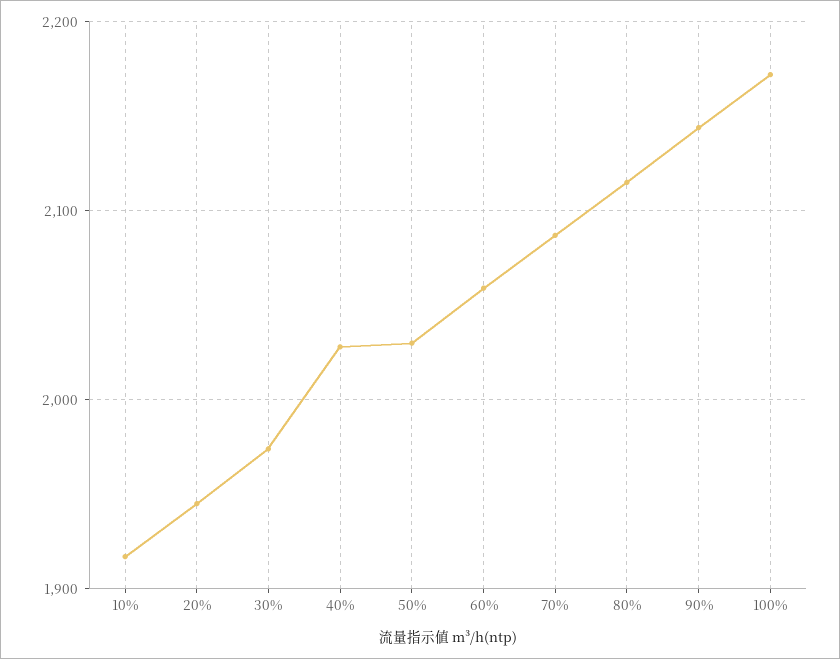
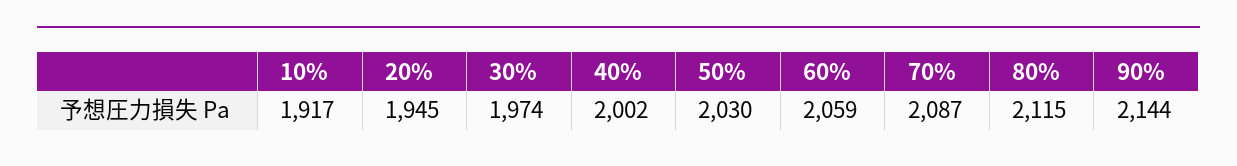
40%: 2030 -> 2002
100%: 2170 -> none

